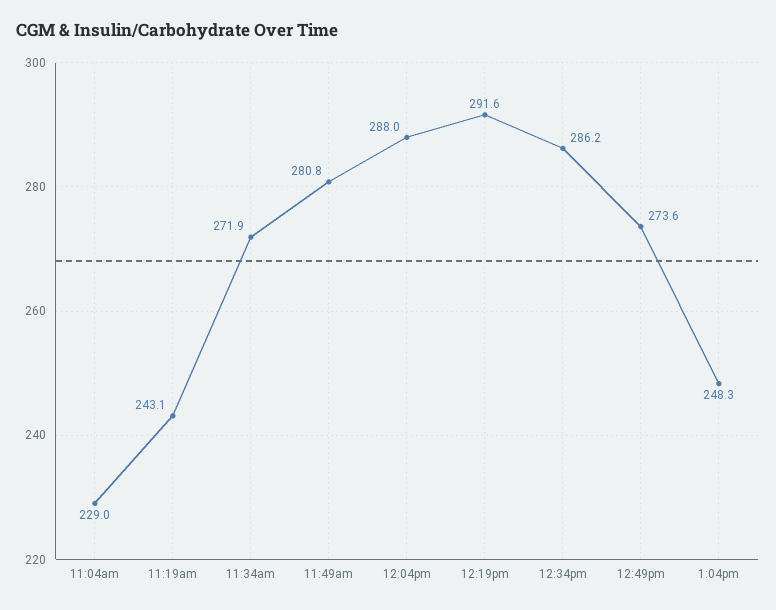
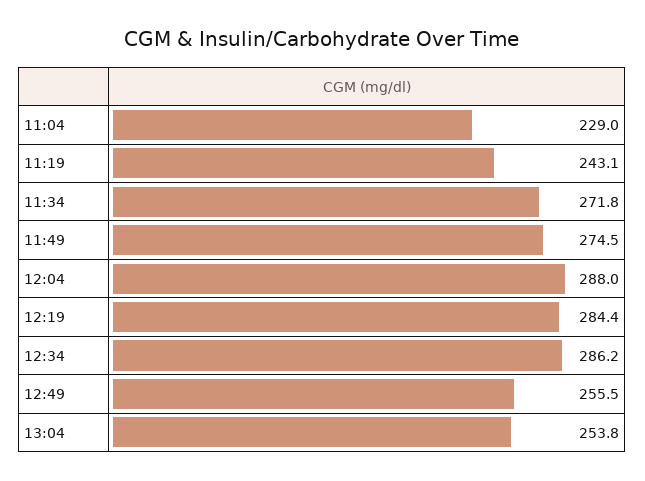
11:34am: 271.9 -> 271.8
11:49am: 280.8 -> 274.5
12:19pm: 291.6 -> 284.4
12:49pm: 273.6 -> 255.5
1:04pm: 248.3 -> 253.8

